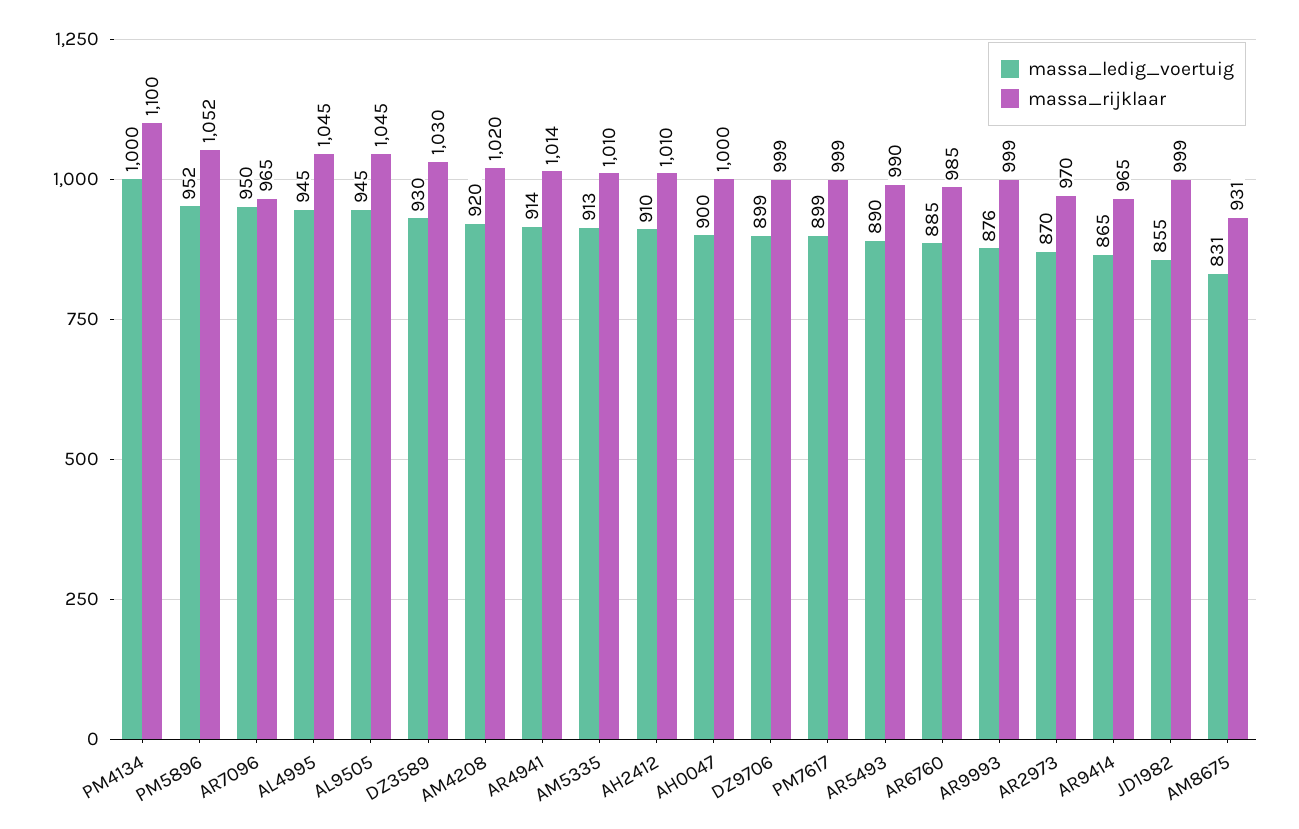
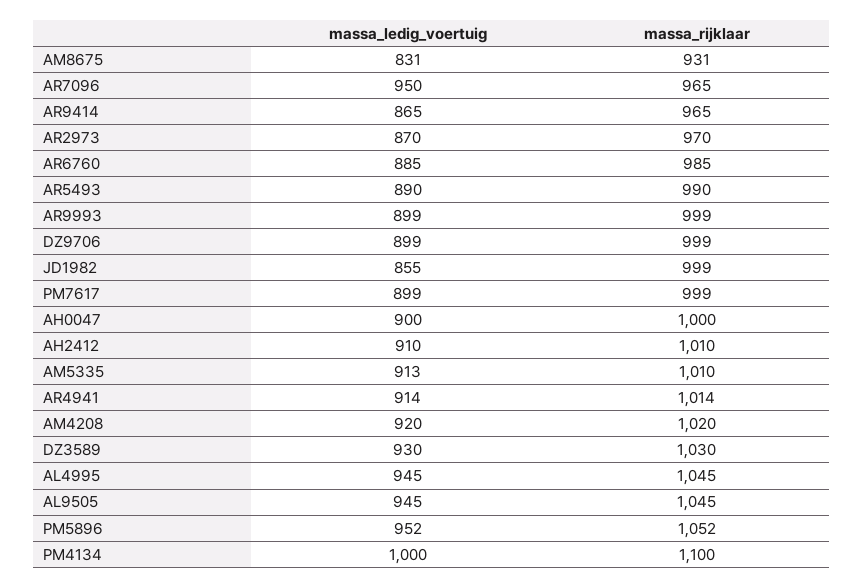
massa_ledig_voertuig, AR9993: 876 -> 899

